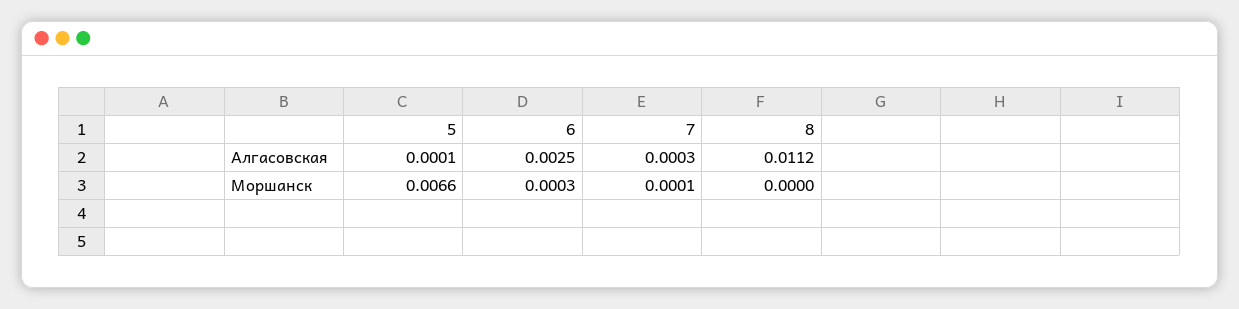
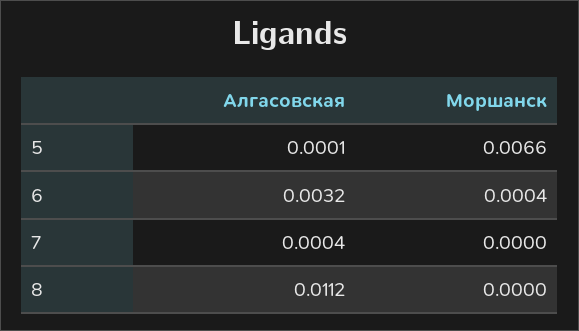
6, Алгасовская: 0.0025 -> 0.0032
7, Алгасовская: 0.0003 -> 0.0004
6, Моршанск: 0.0003 -> 0.0004
7, Моршанск: 0.0001 -> 0

